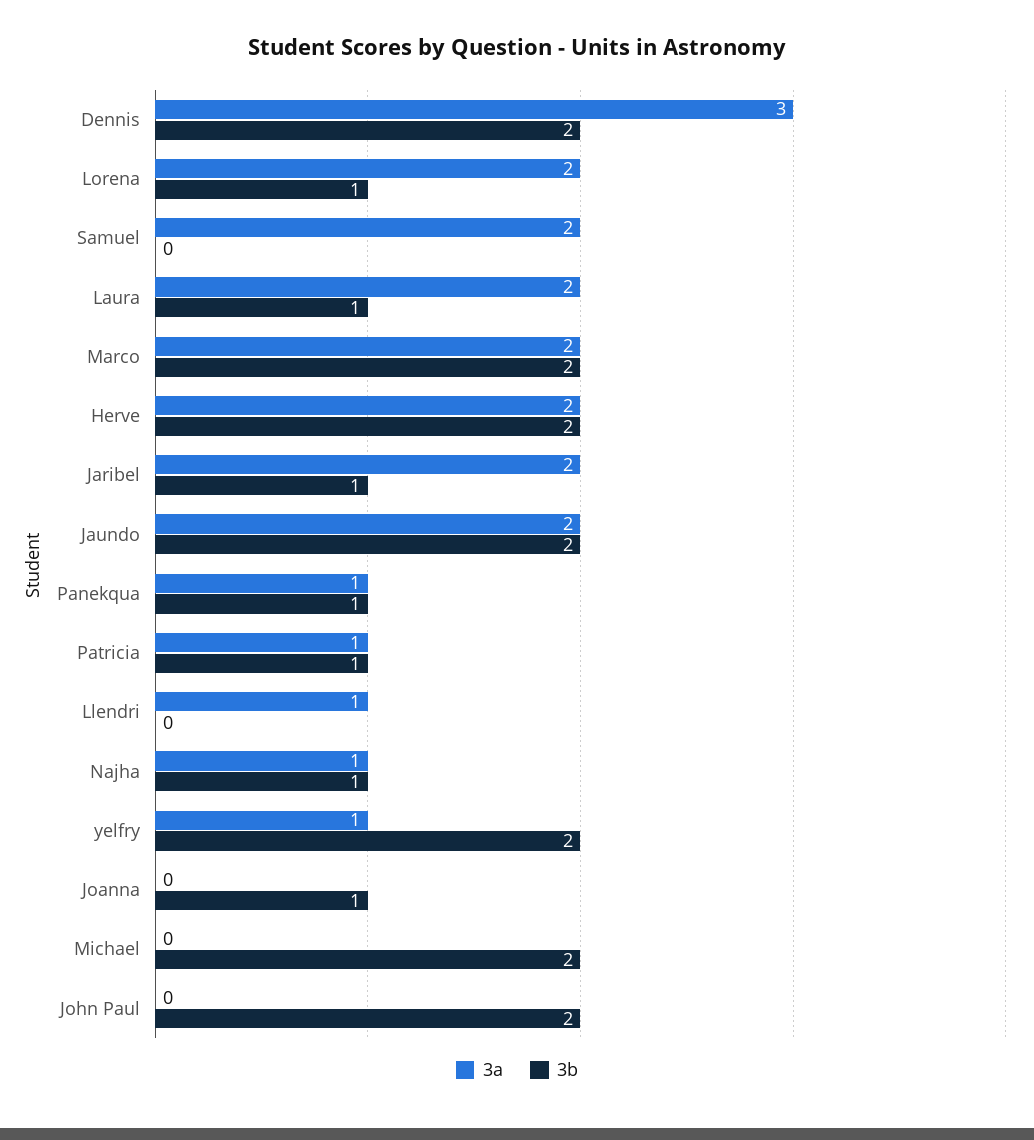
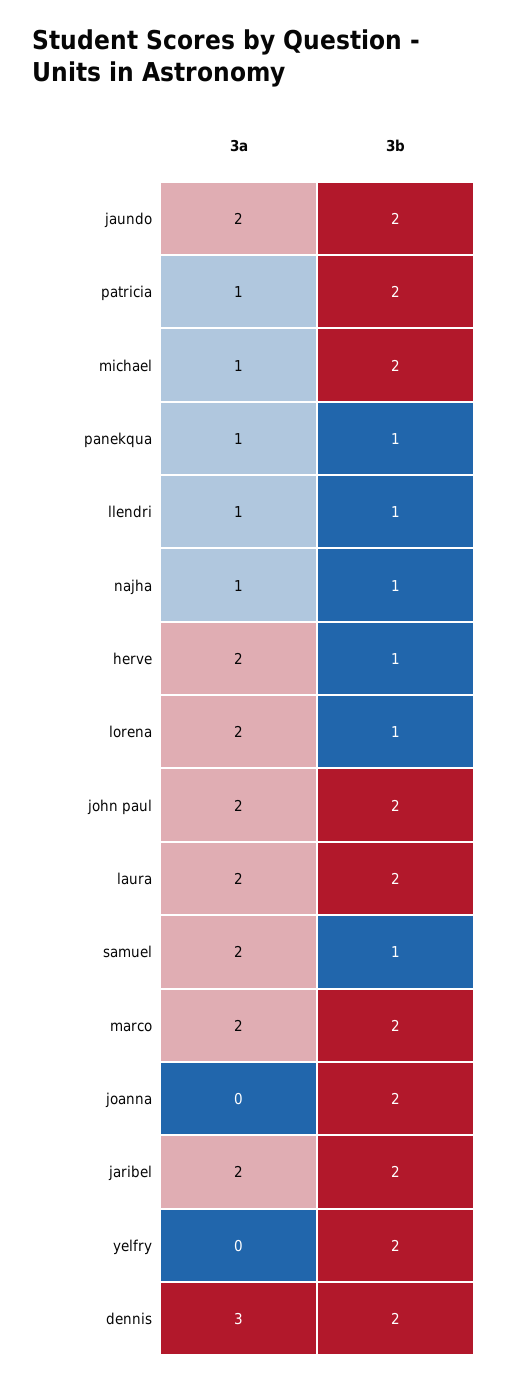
3b, Samuel: 0 -> 1
3b, Laura: 1 -> 2
3b, Herve: 2 -> 1
3b, Jaribel: 1 -> 2
3b, Patricia: 1 -> 2
3b, Llendri: 0 -> 1
3a, yelfry: 1 -> 0
3b, Joanna: 1 -> 2
3a, Michael: 0 -> 1
3a, John Paul: 0 -> 2

